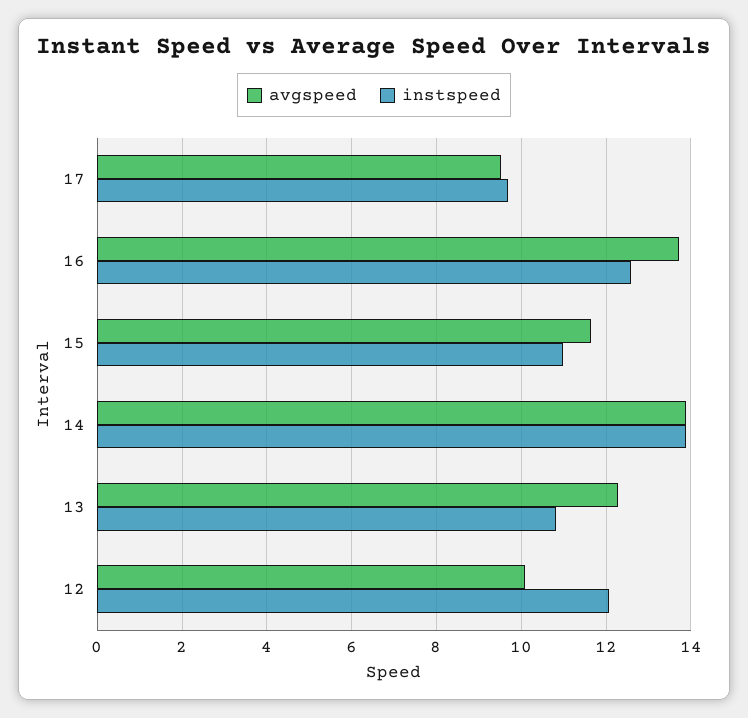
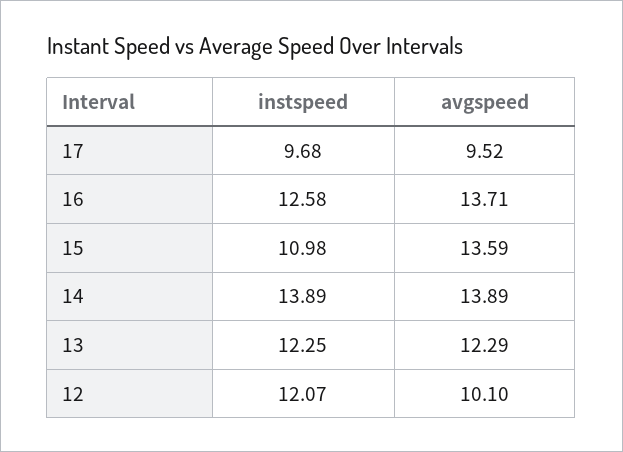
avgspeed, 15: 11.6 -> 13.59
instspeed, 13: 10.8 -> 12.25

